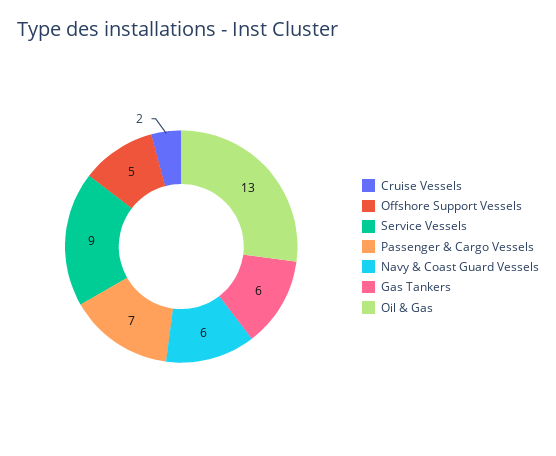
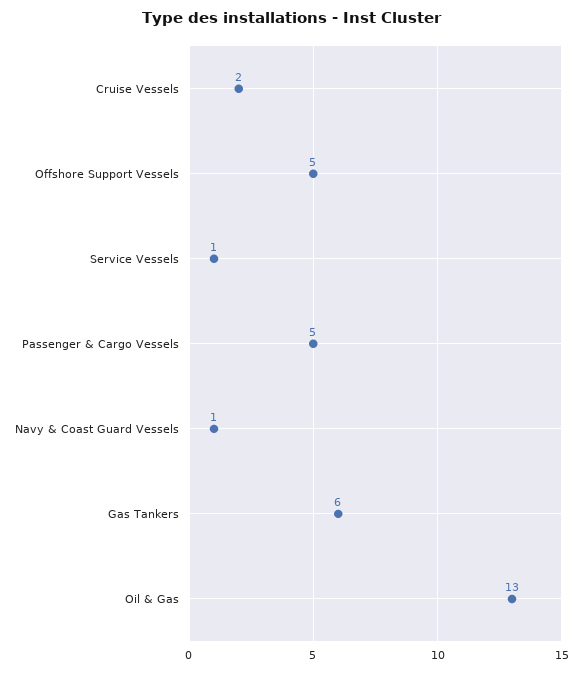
Service Vessels: 9 -> 1
Passenger & Cargo Vessels: 7 -> 5
Navy & Coast Guard Vessels: 6 -> 1

